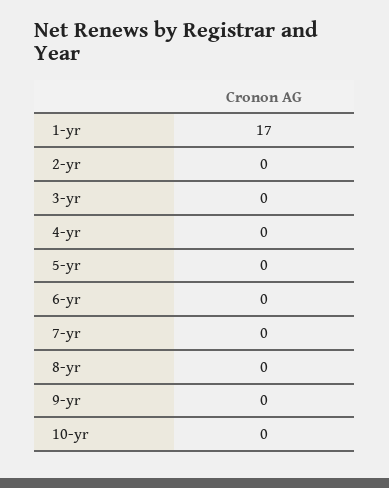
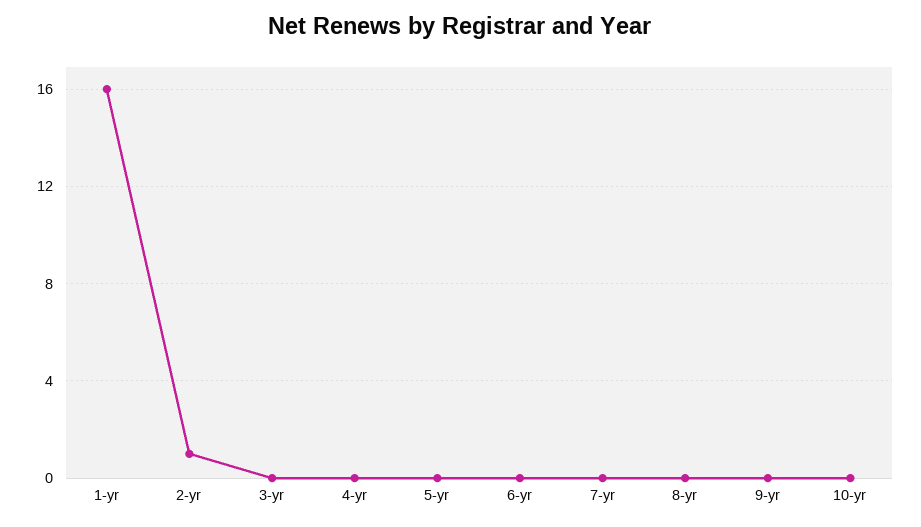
1-yr: 17 -> 16
2-yr: 0 -> 1

